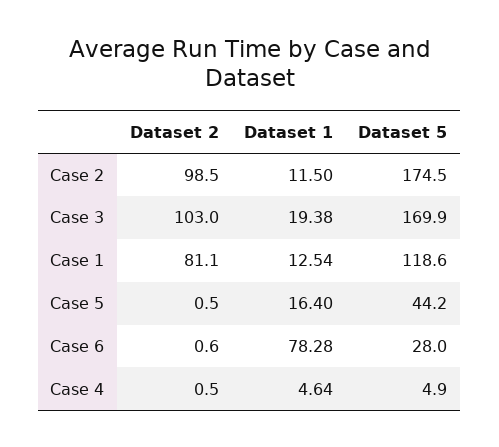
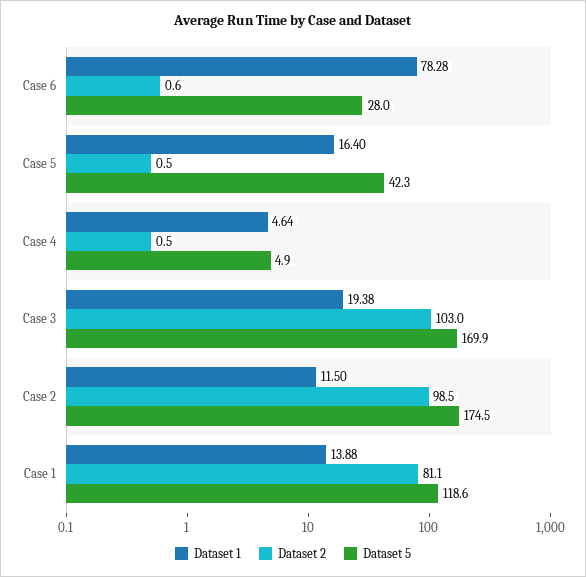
Dataset 1, Case 1: 12.54 -> 13.88
Dataset 5, Case 5: 44.2 -> 42.3

